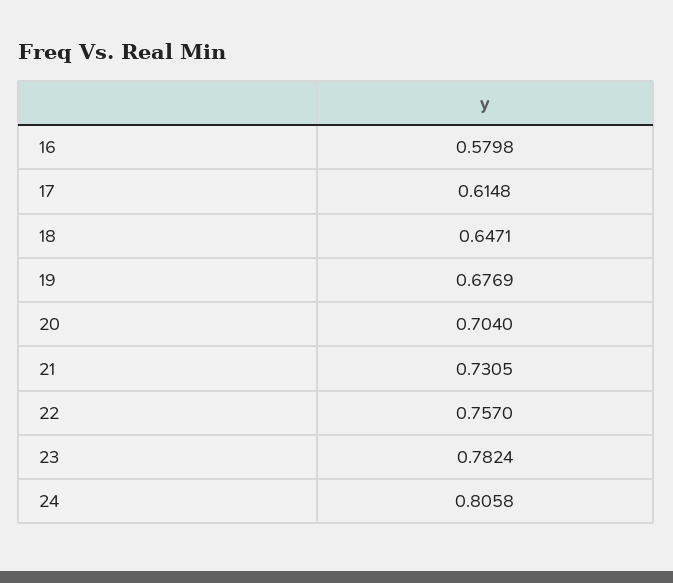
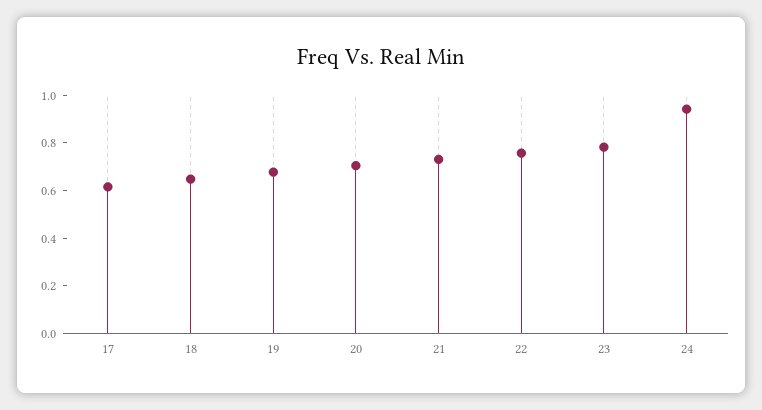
16: 0.5798 -> none
24: 0.8058 -> 0.95

